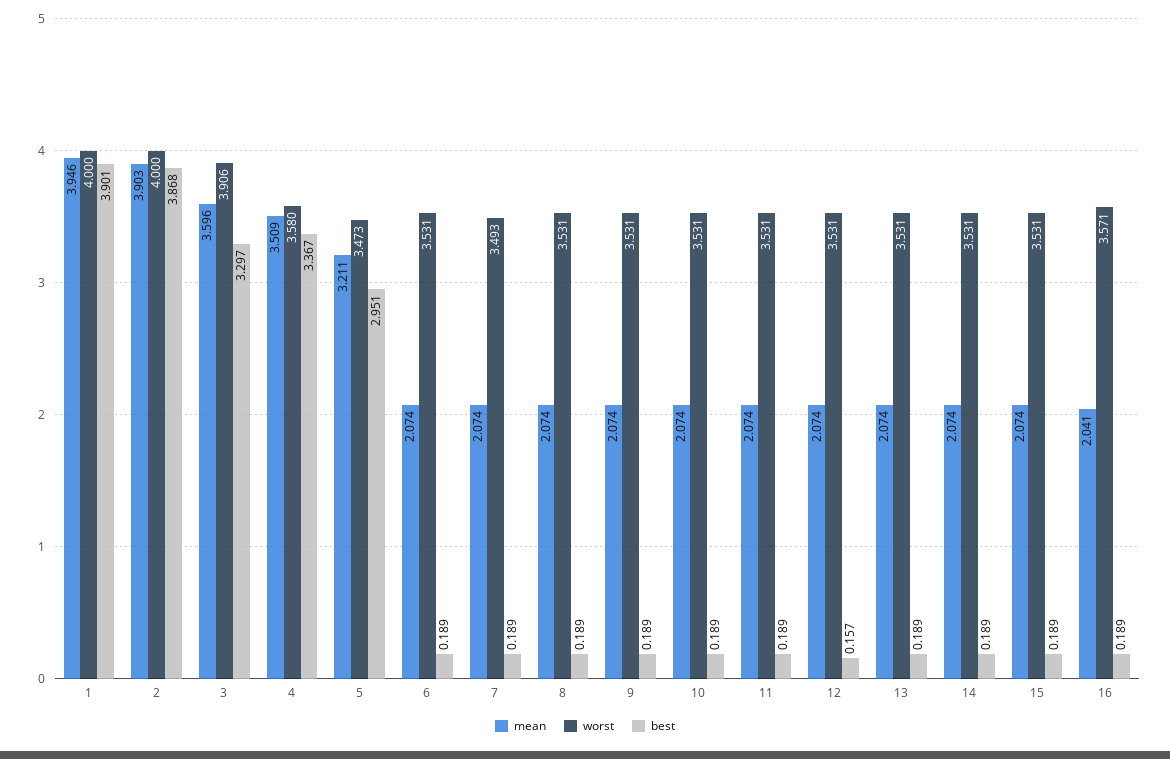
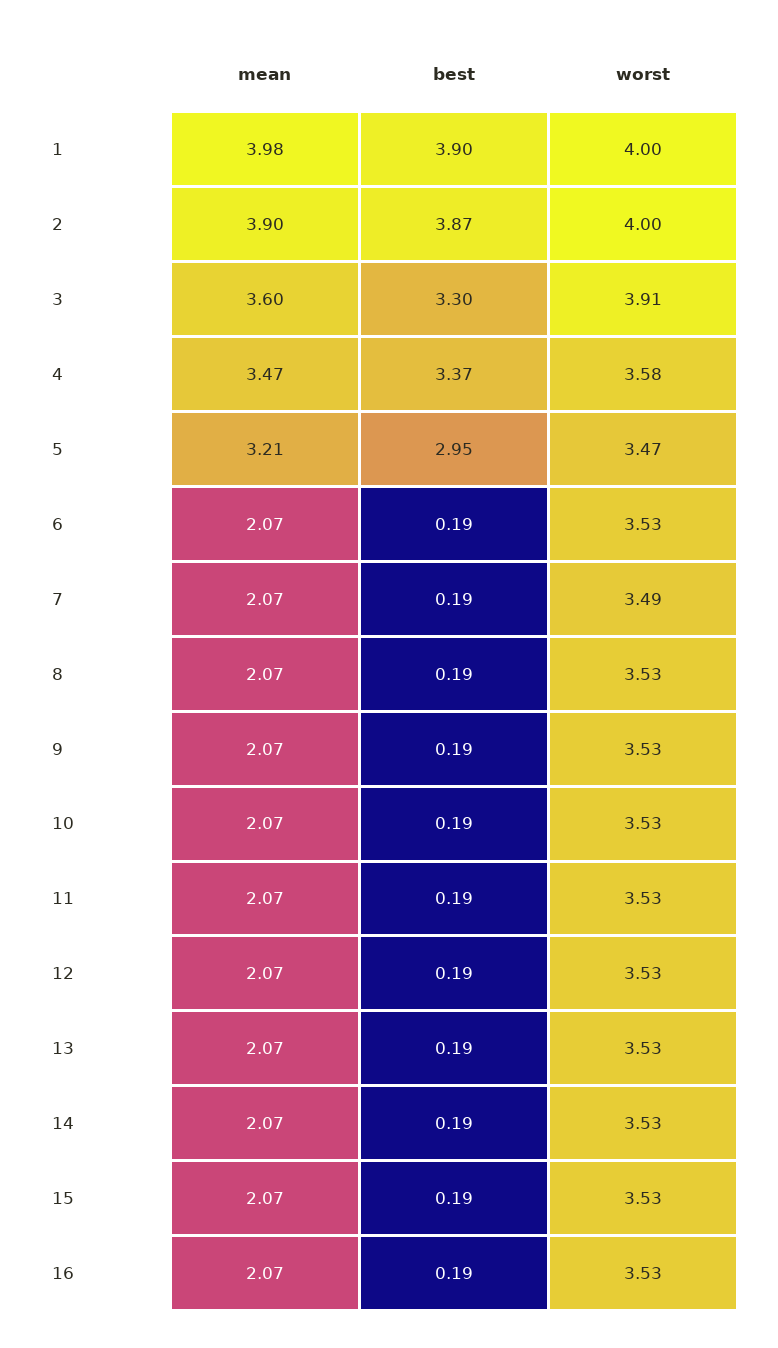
mean, 1: 3.946 -> 3.98
mean, 4: 3.509 -> 3.47
best, 12: 0.157 -> 0.19
mean, 16: 2.041 -> 2.07
worst, 16: 3.571 -> 3.53

